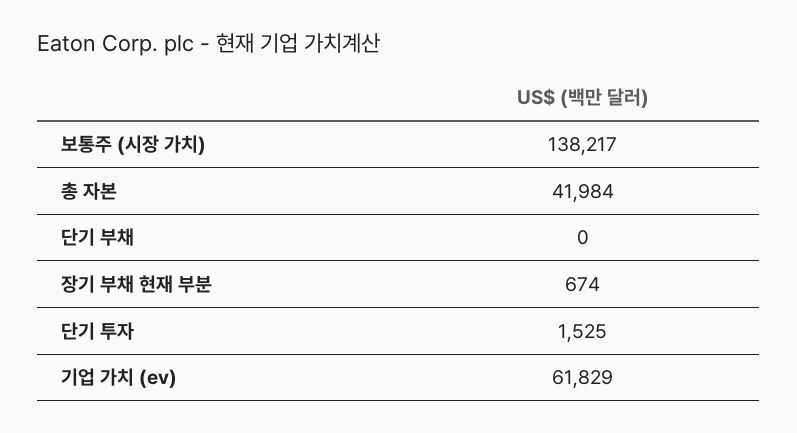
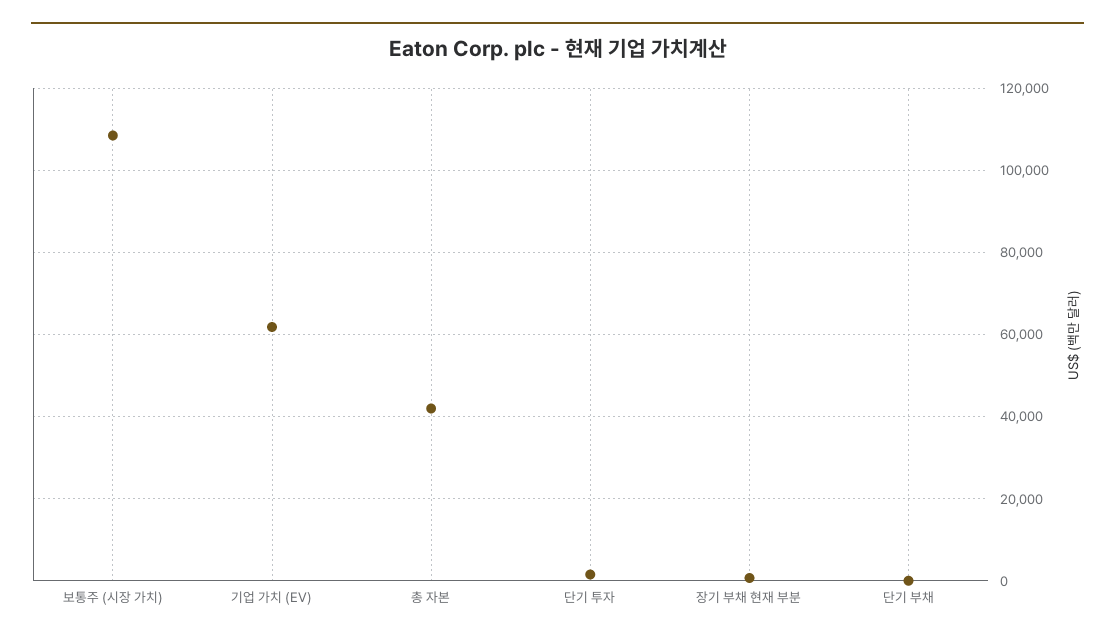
보통주 (시장 가치): 138217 -> 108000

